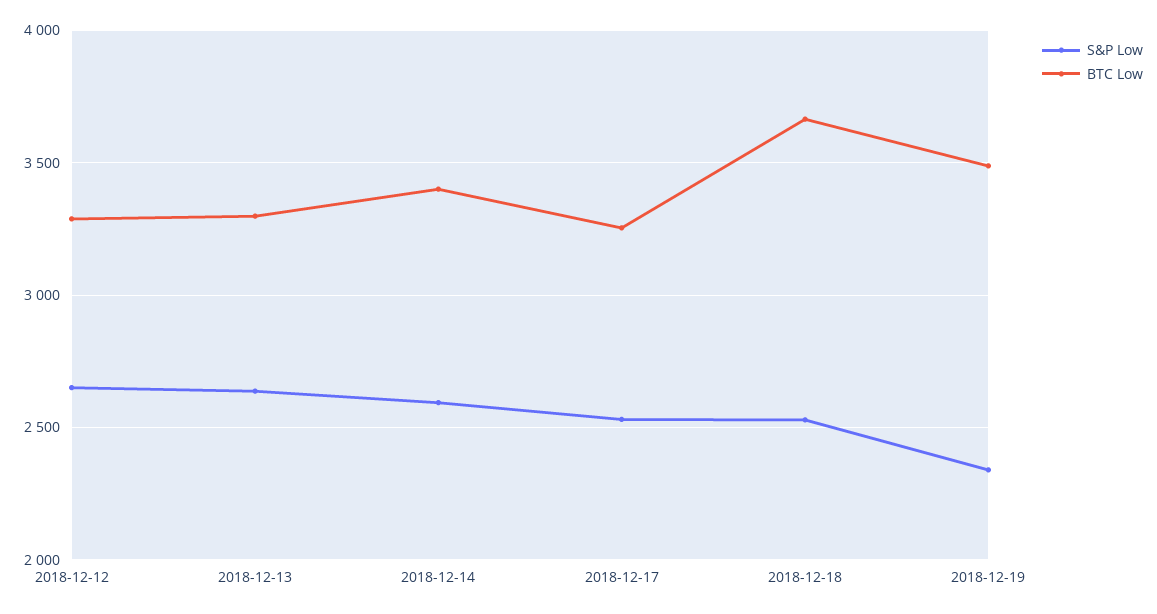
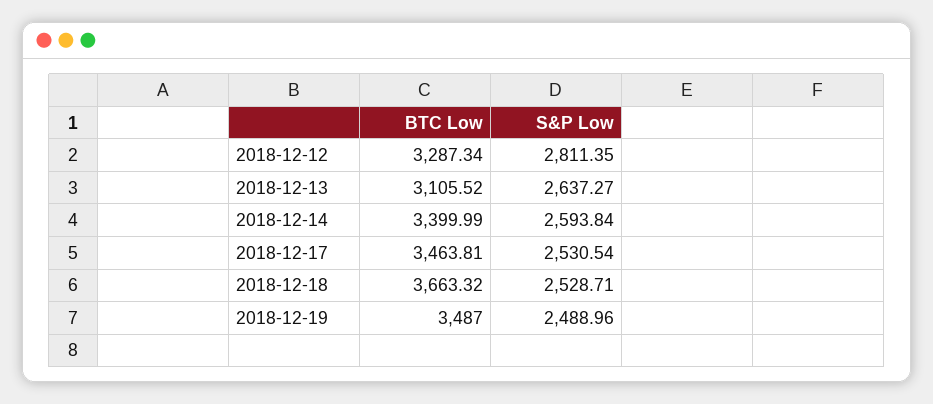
S&P Low, 2018-12-12: 2650 -> 2811.35
BTC Low, 2018-12-13: 3300 -> 3105.52
BTC Low, 2018-12-17: 3250 -> 3463.81
S&P Low, 2018-12-19: 2350 -> 2488.96

